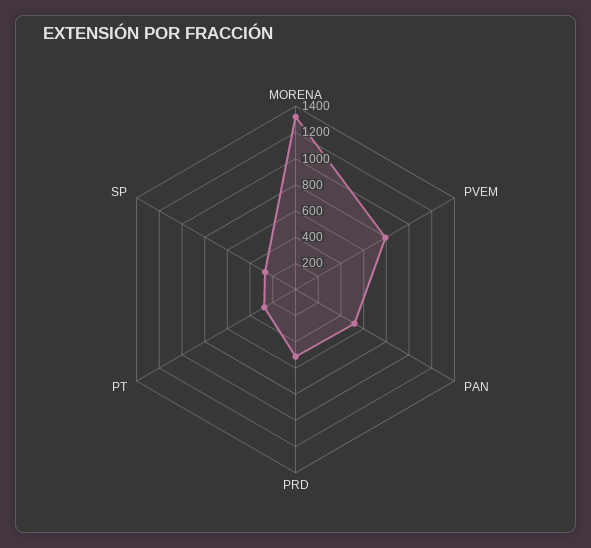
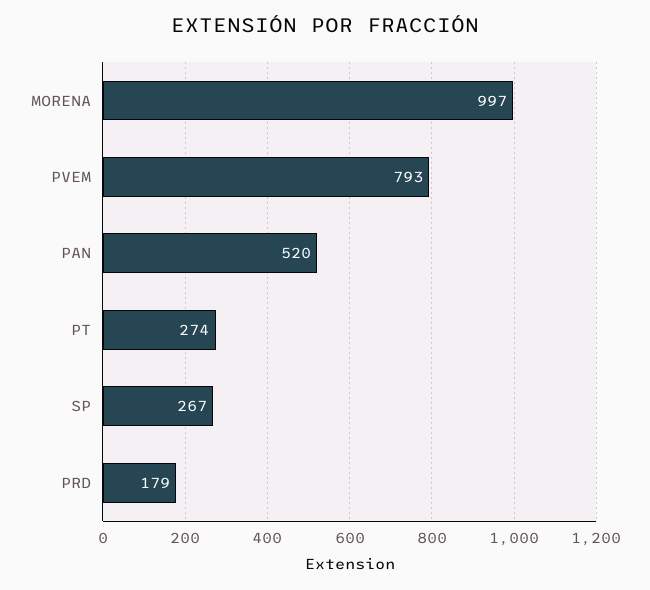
MORENA: 1300 -> 997
PRD: 500 -> 179

